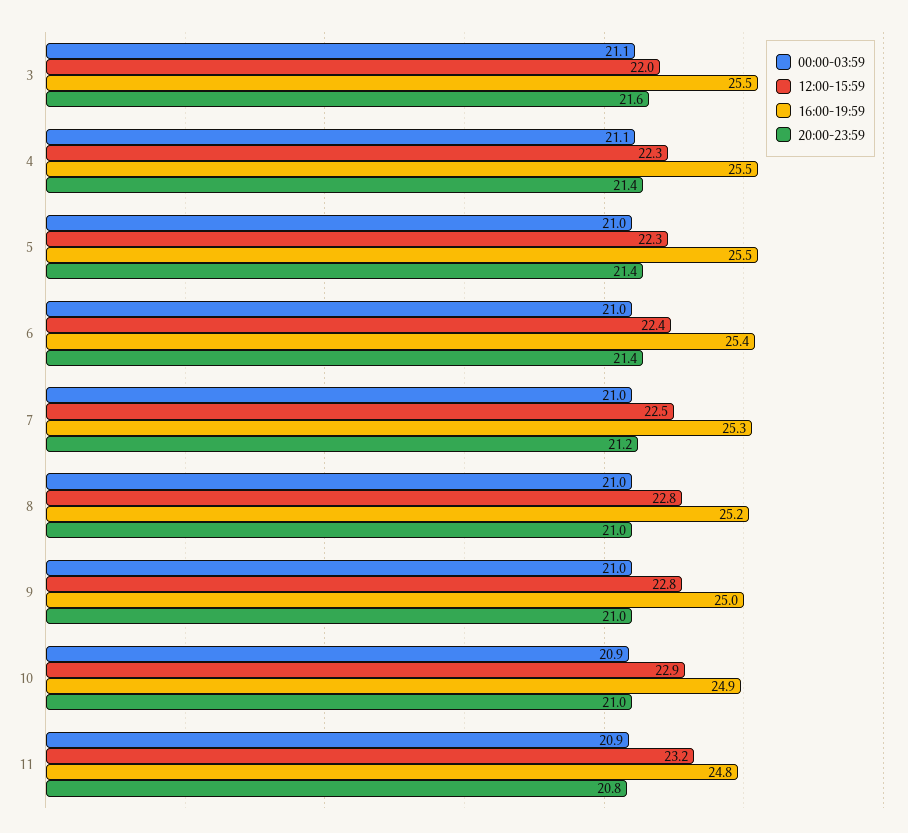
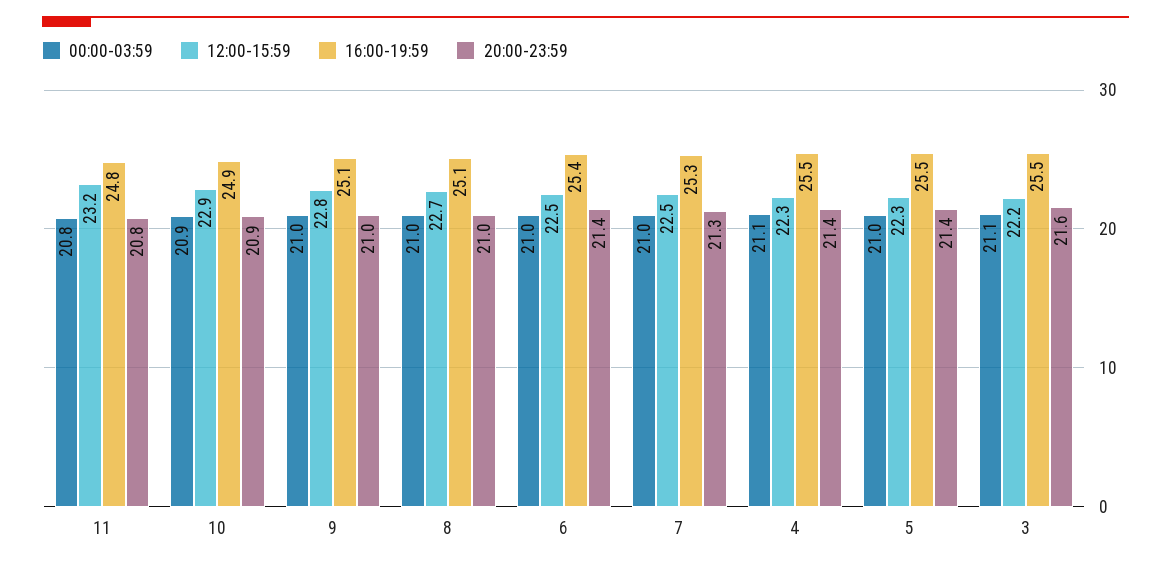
12:00-15:59, 3: 22 -> 22.2
12:00-15:59, 6: 22.4 -> 22.5
20:00-23:59, 7: 21.2 -> 21.3
12:00-15:59, 8: 22.8 -> 22.7
16:00-19:59, 8: 25.2 -> 25.1
16:00-19:59, 9: 25 -> 25.1
20:00-23:59, 10: 21 -> 20.9
00:00-03:59, 11: 20.9 -> 20.8

